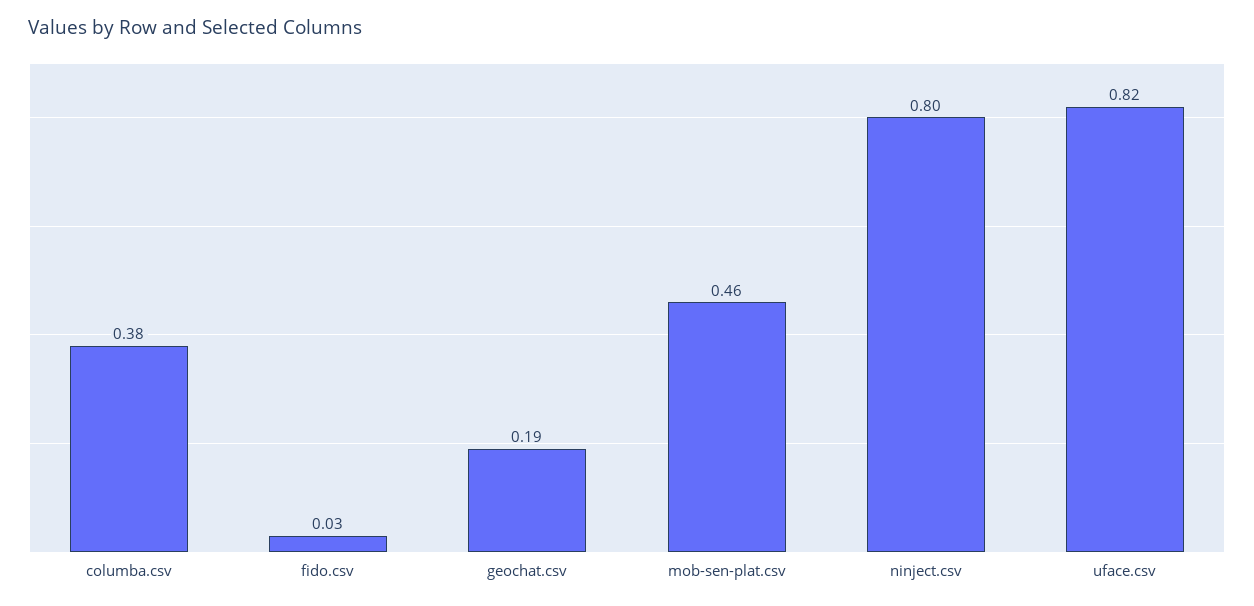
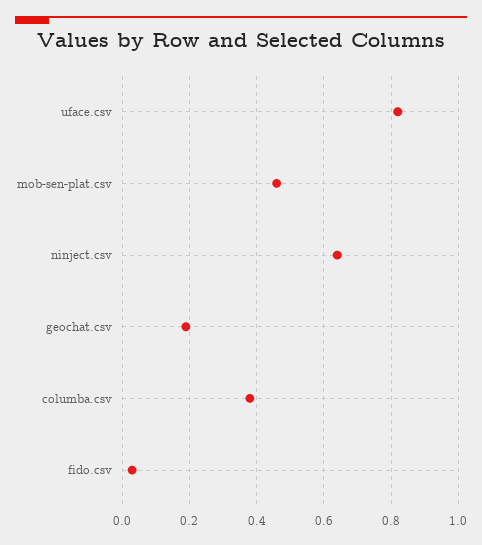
ninject.csv: 0.8 -> 0.65

